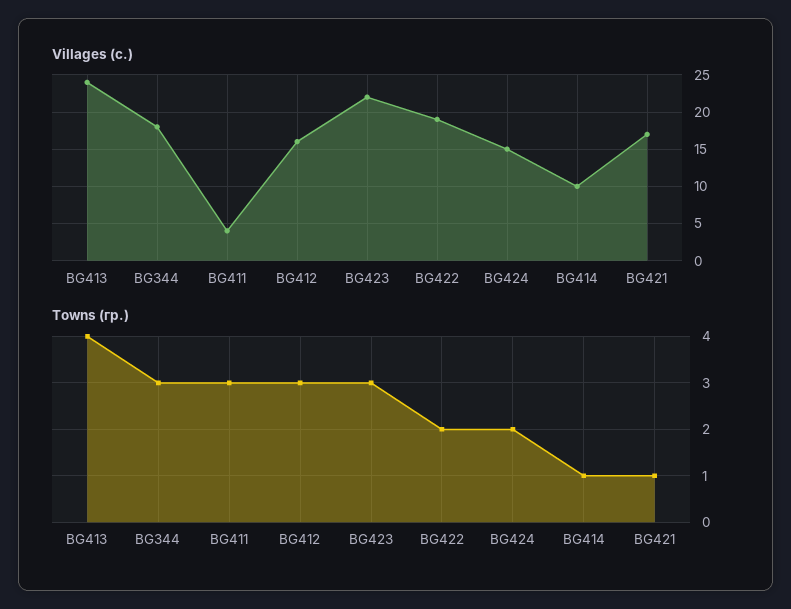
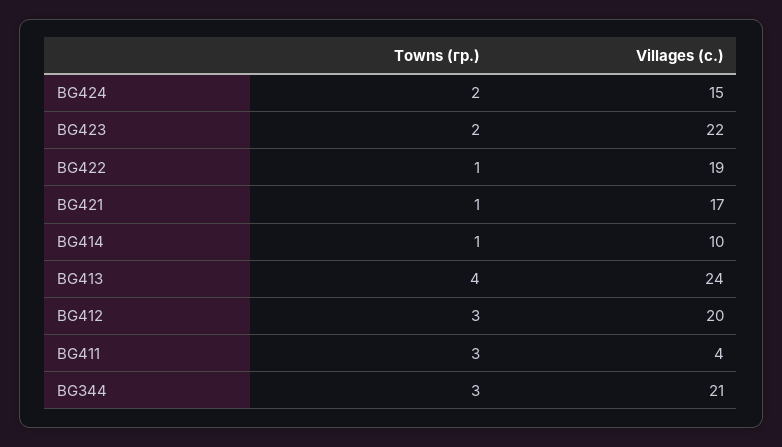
Villages (с.), BG344: 18 -> 21
Villages (с.), BG412: 16 -> 20
Towns (гр.), BG423: 3 -> 2
Towns (гр.), BG422: 2 -> 1

